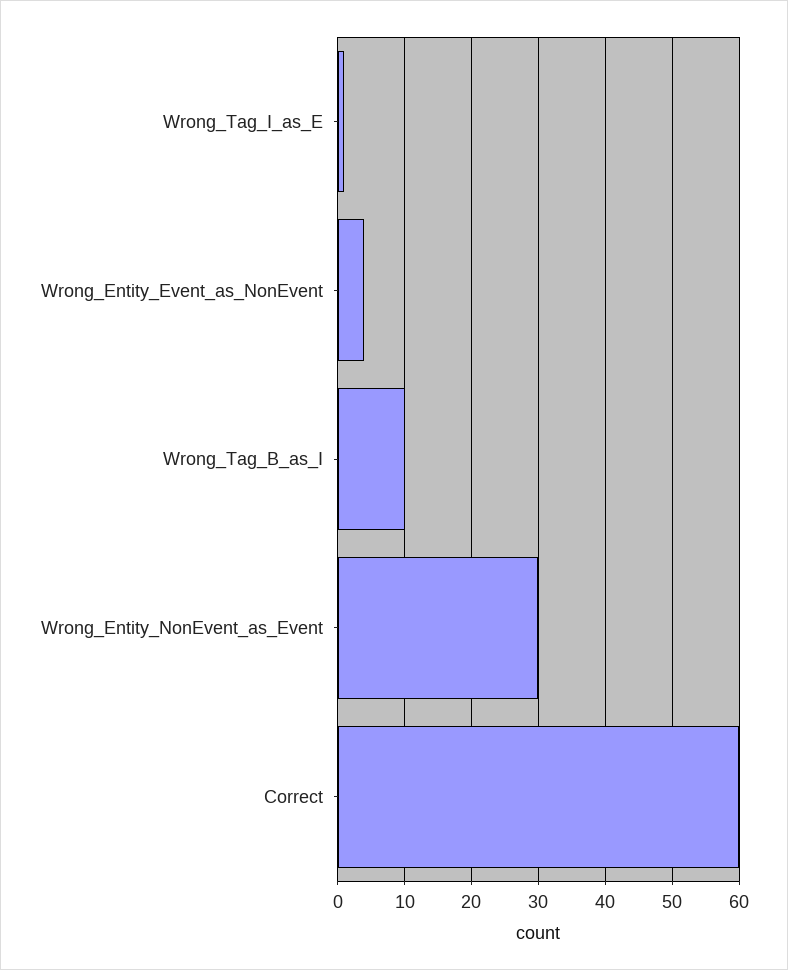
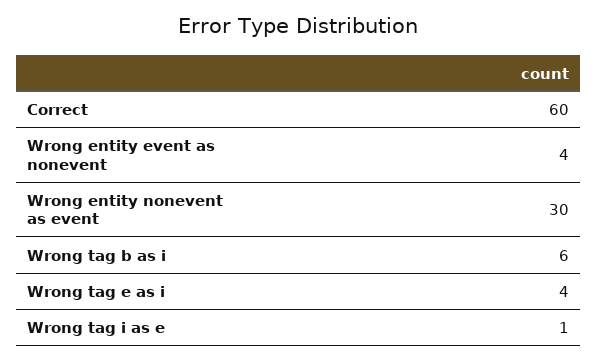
Wrong_Tag_B_as_I: 10 -> 6
Wrong tag e as i: none -> 4

